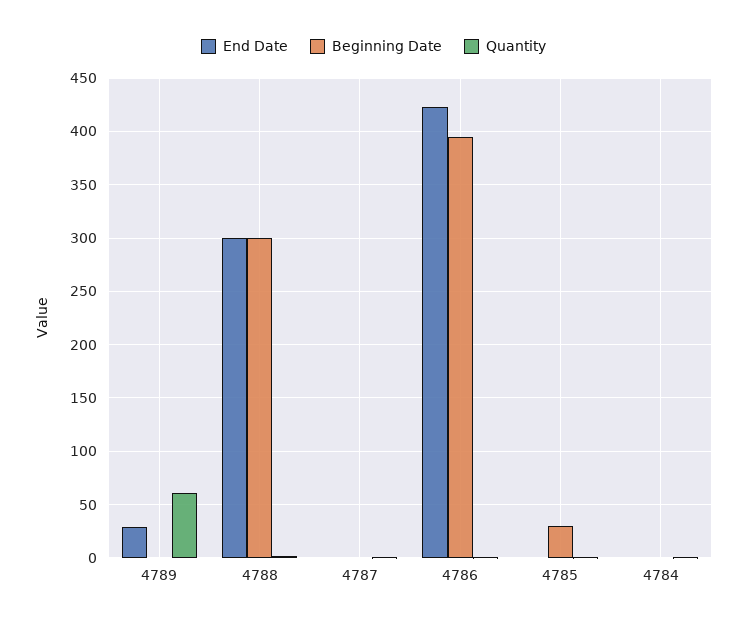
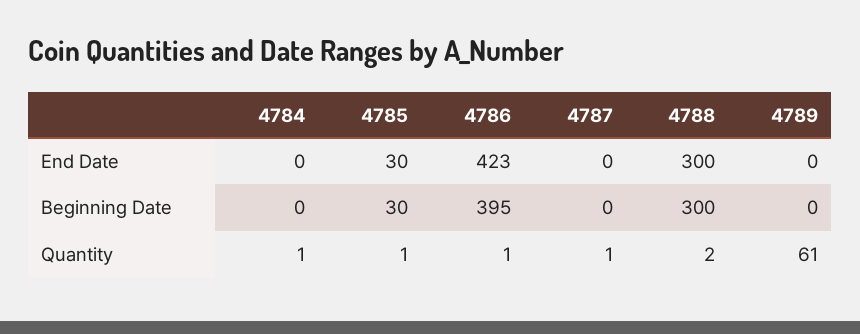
End Date, 4789: 30 -> 0
End Date, 4785: 0 -> 30

